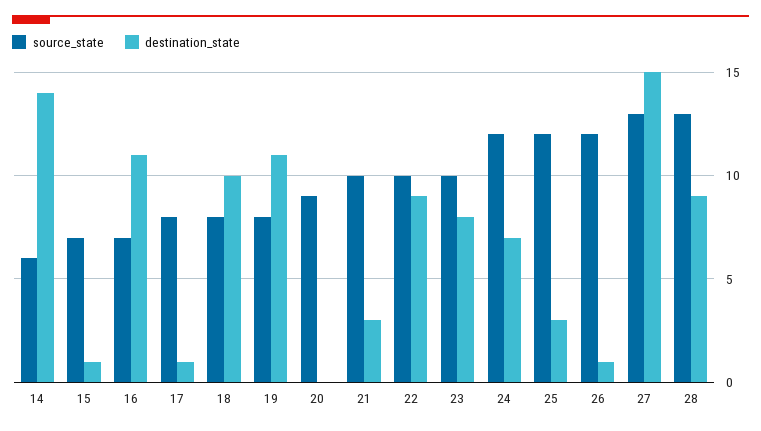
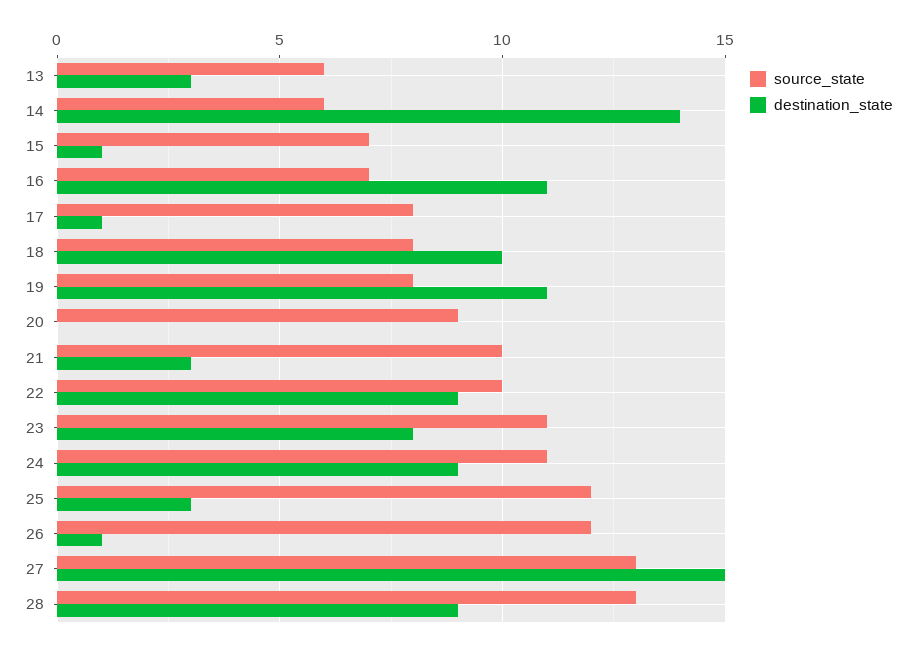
source_state, 23: 10 -> 11
source_state, 24: 12 -> 11
destination_state, 24: 7 -> 9
source_state, 13: none -> 6
destination_state, 13: none -> 3

